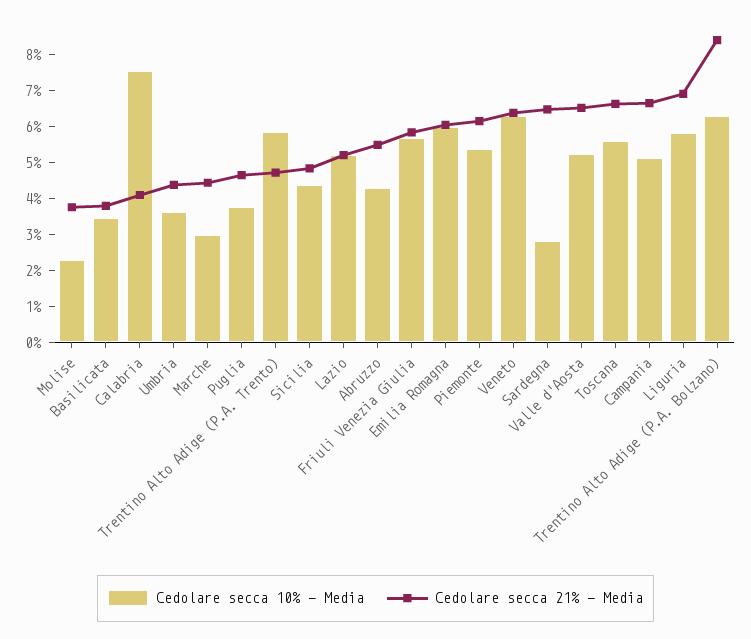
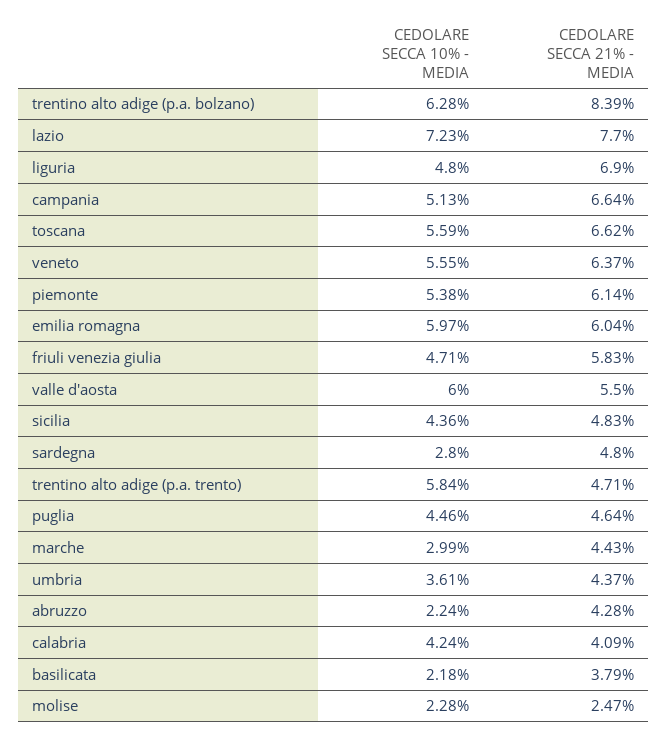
Cedolare secca 21% - Media, Molise: 3.75 -> 2.47
Cedolare secca 10% - Media, Basilicata: 3.5 -> 2.18
Cedolare secca 10% - Media, Calabria: 7.5 -> 4.24
Cedolare secca 10% - Media, Puglia: 3.75 -> 4.46
Cedolare secca 10% - Media, Lazio: 5.25 -> 7.23
Cedolare secca 21% - Media, Lazio: 5.25 -> 7.7
Cedolare secca 10% - Media, Abruzzo: 4.25 -> 2.24
Cedolare secca 21% - Media, Abruzzo: 5.5 -> 4.28
Cedolare secca 10% - Media, Friuli Venezia Giulia: 5.75 -> 4.71
Cedolare secca 10% - Media, Veneto: 6.25 -> 5.55
Cedolare secca 21% - Media, Sardegna: 6.5 -> 4.8
Cedolare secca 10% - Media, Valle d'Aosta: 5.25 -> 6
Cedolare secca 21% - Media, Valle d'Aosta: 6.5 -> 5.5
Cedolare secca 10% - Media, Liguria: 5.75 -> 4.8

